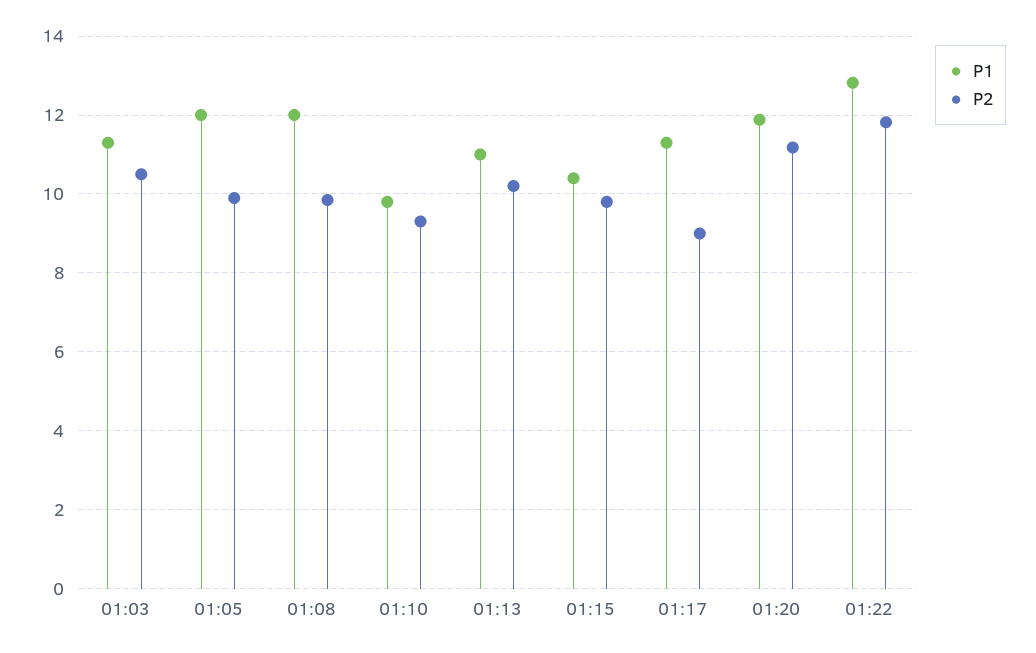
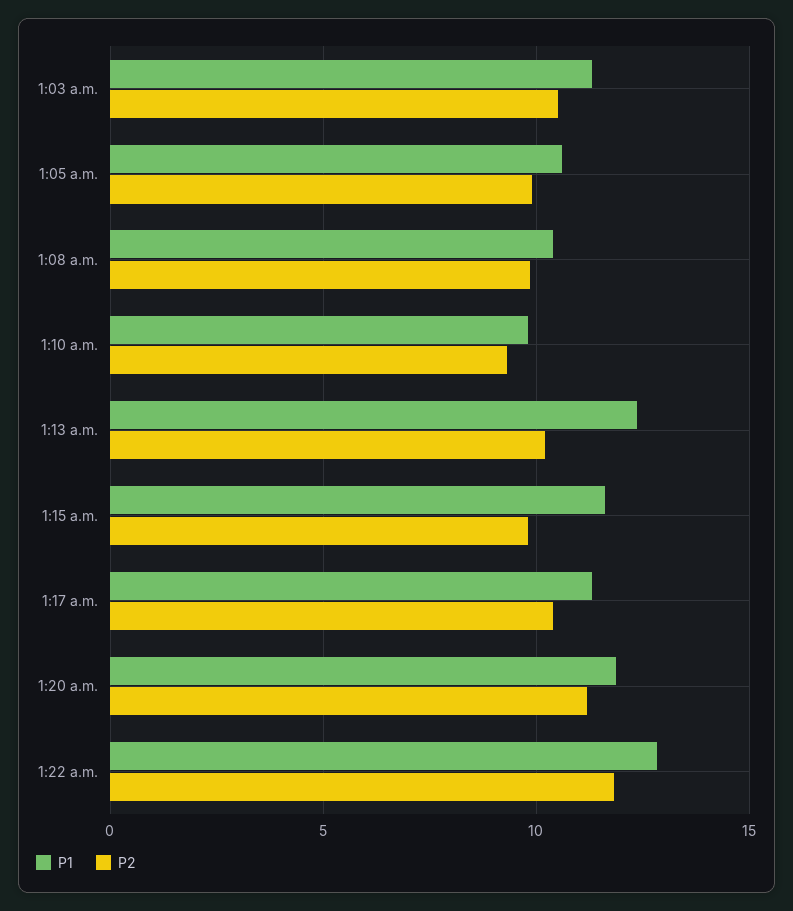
P1, 01:05: 12 -> 10.5
P1, 01:08: 12 -> 10.5
P1, 01:13: 11 -> 12.5
P1, 01:15: 10.4 -> 11.5
P2, 01:17: 9 -> 10.5

